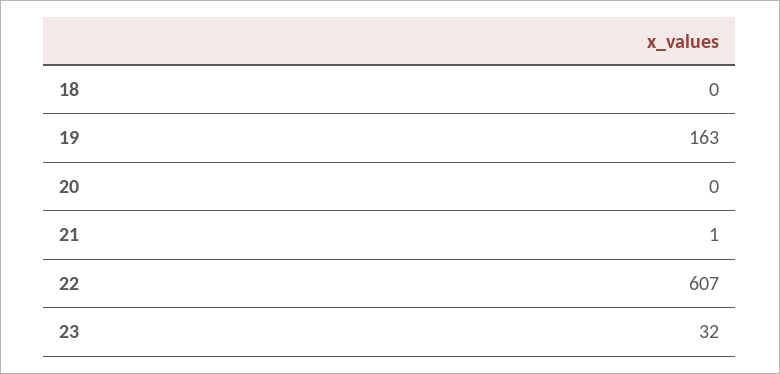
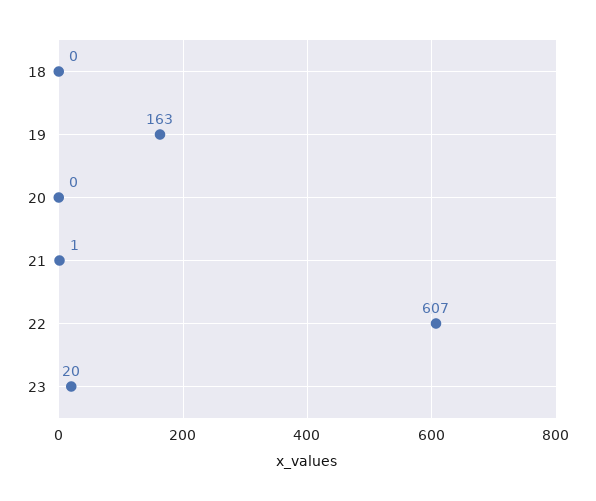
23: 32 -> 20

